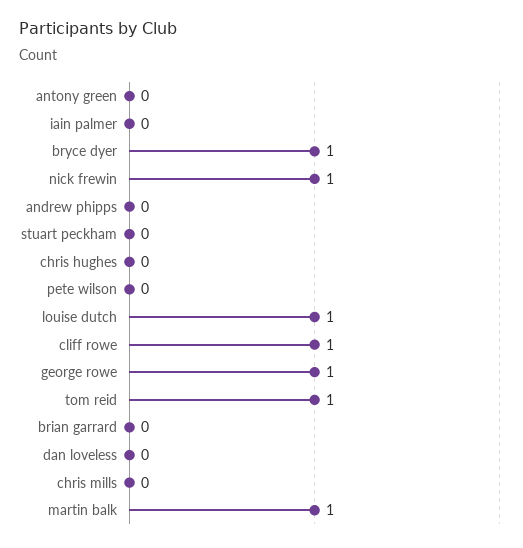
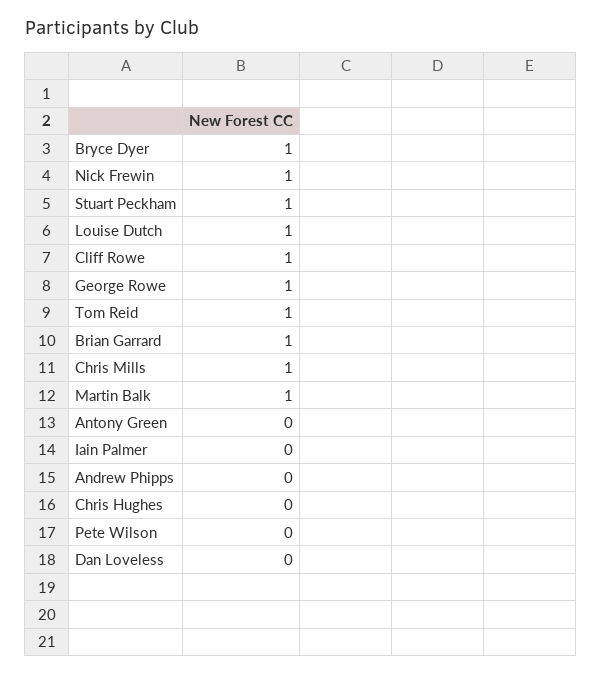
stuart peckham: 0 -> 1
brian garrard: 0 -> 1
chris mills: 0 -> 1

